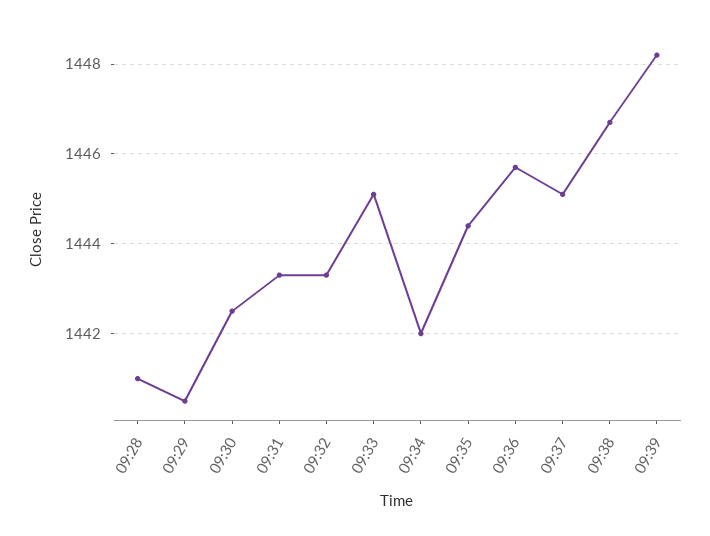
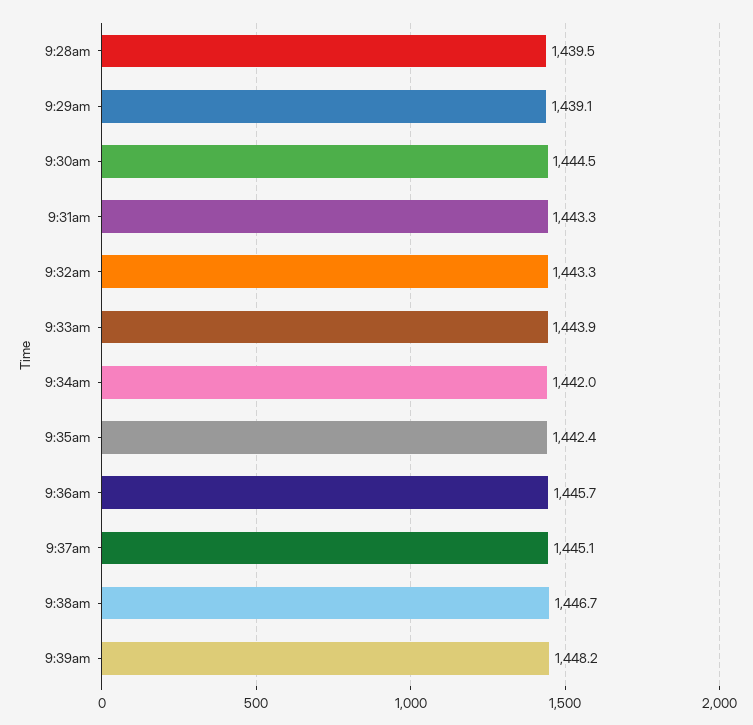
09:28: 1441 -> 1439.5
09:29: 1440.5 -> 1439.1
09:30: 1442.5 -> 1444.5
09:33: 1445 -> 1443.9
09:35: 1444.5 -> 1442.4

